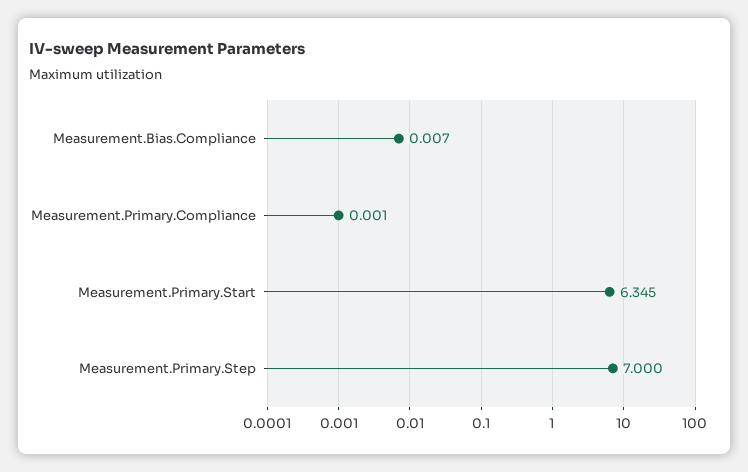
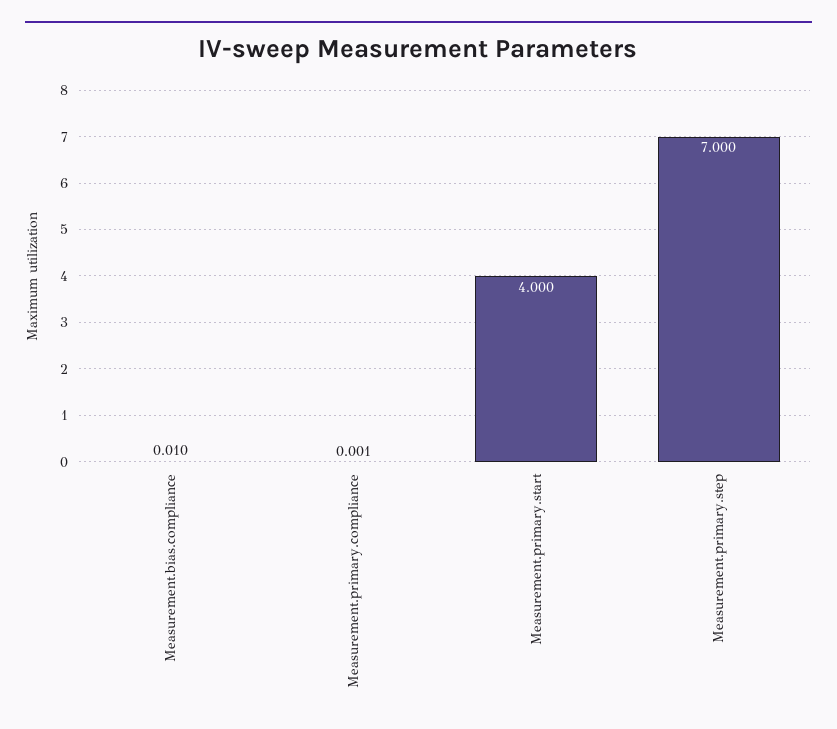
Measurement.Bias.Compliance: 0.007 -> 0.01
Measurement.Primary.Start: 6.345 -> 4

